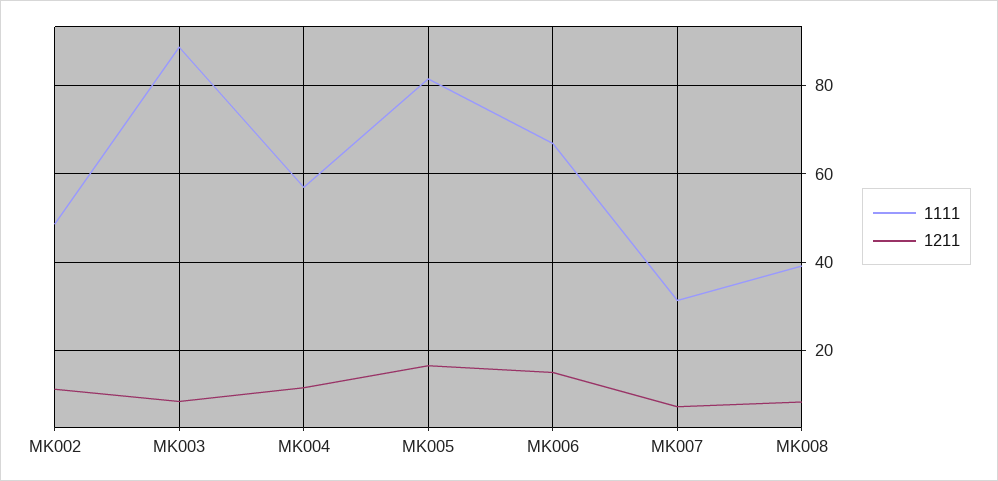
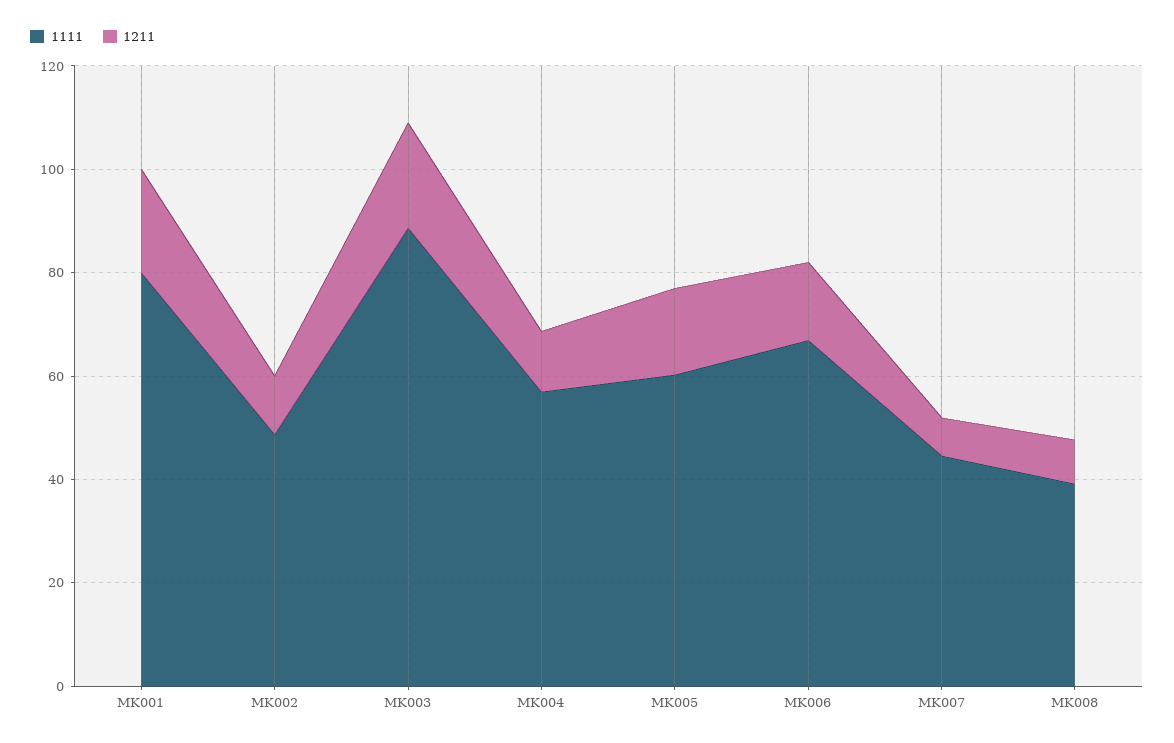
1211, MK003: 8 -> 20
1111, MK005: 82 -> 60
1111, MK007: 32 -> 45
1111, MK001: none -> 80
1211, MK001: none -> 20

